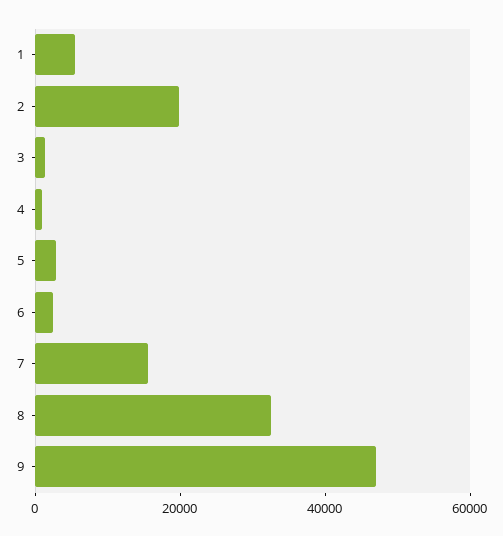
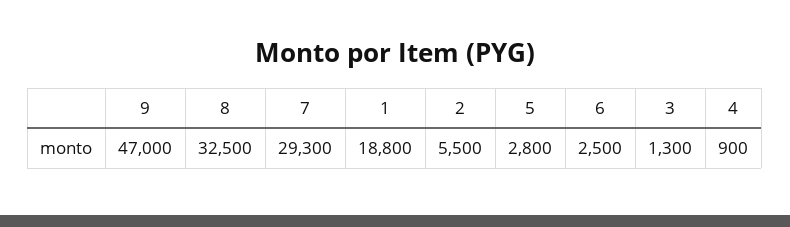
1: 5000 -> 18800
2: 20000 -> 5500
7: 15000 -> 29300

